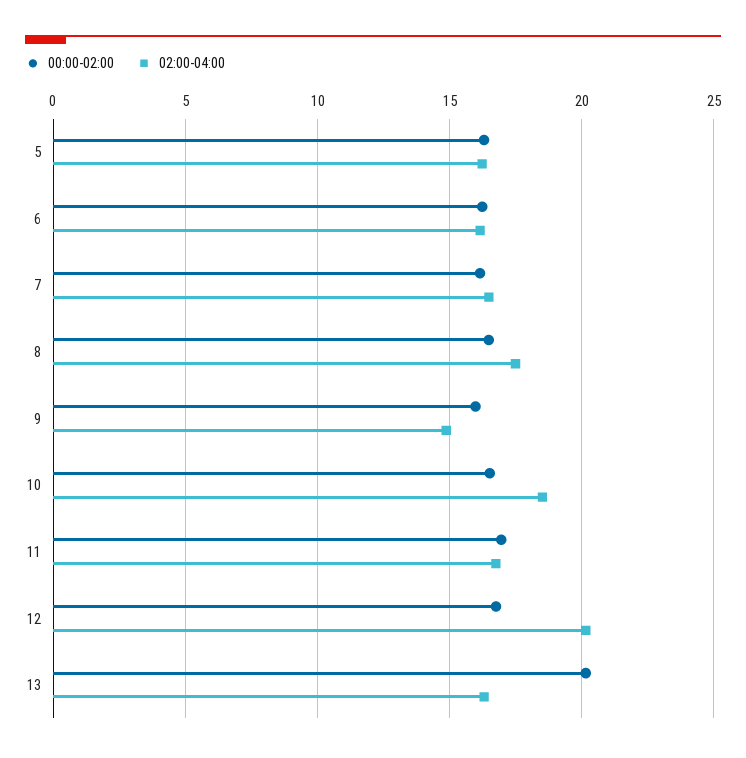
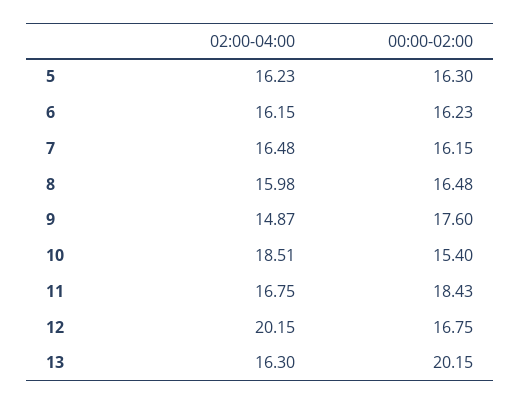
02:00-04:00, 8: 17.5 -> 15.98
00:00-02:00, 9: 16 -> 17.6
00:00-02:00, 10: 16.5 -> 15.4
00:00-02:00, 11: 17 -> 18.43

